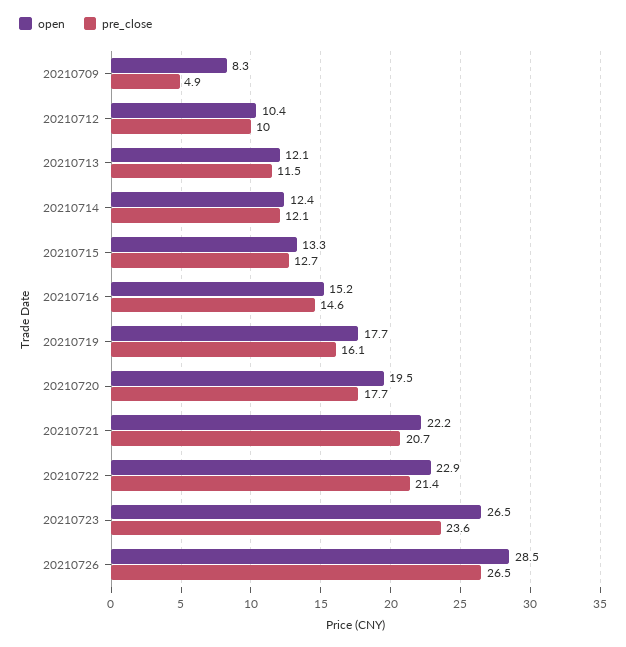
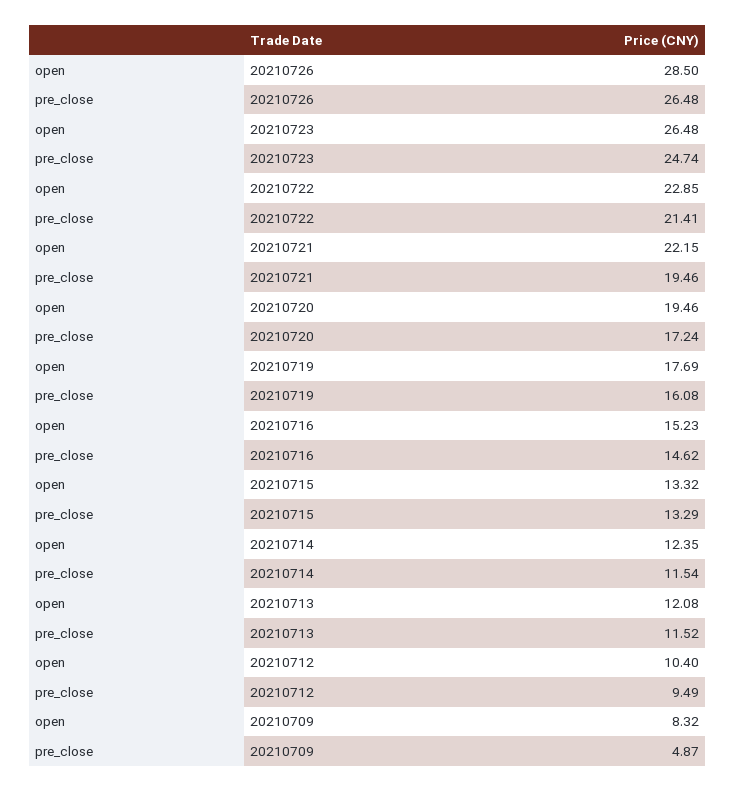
pre_close, 20210712: 10 -> 9.49
pre_close, 20210714: 12.1 -> 11.54
pre_close, 20210715: 12.7 -> 13.29
pre_close, 20210720: 17.7 -> 17.24
pre_close, 20210721: 20.7 -> 19.46
pre_close, 20210723: 23.6 -> 24.74

